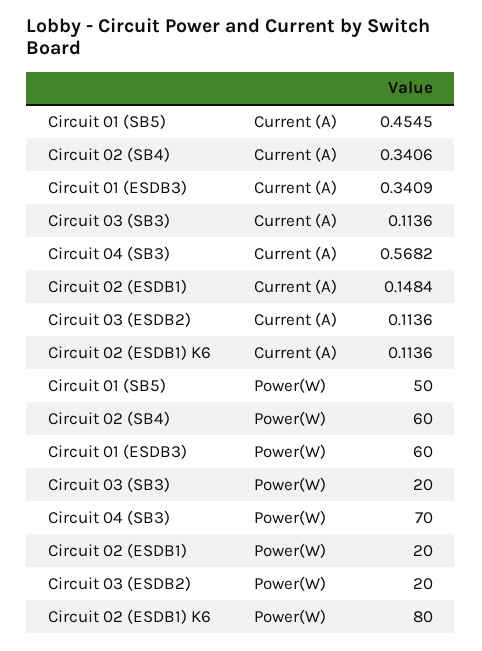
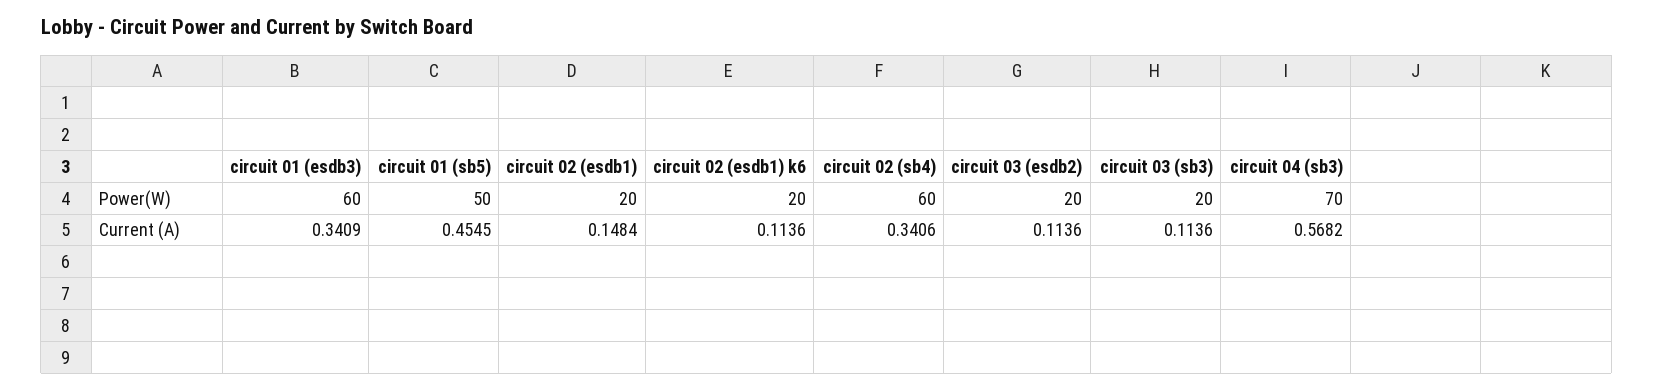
Circuit 02 (ESDB1) K6, Power(W): 80 -> 20

